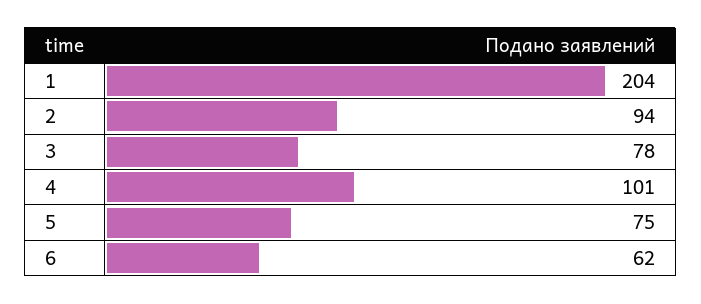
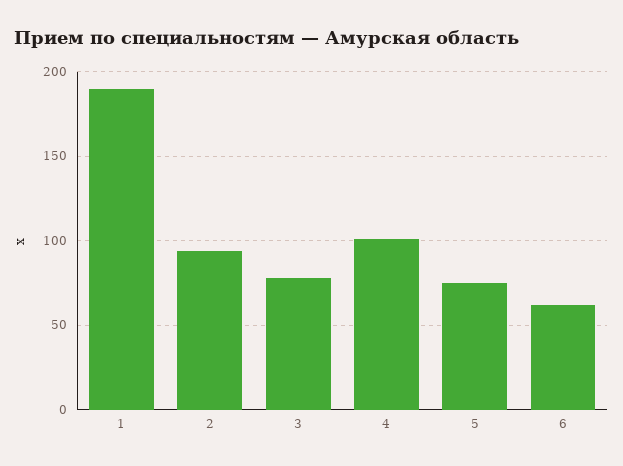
1: 204 -> 190

